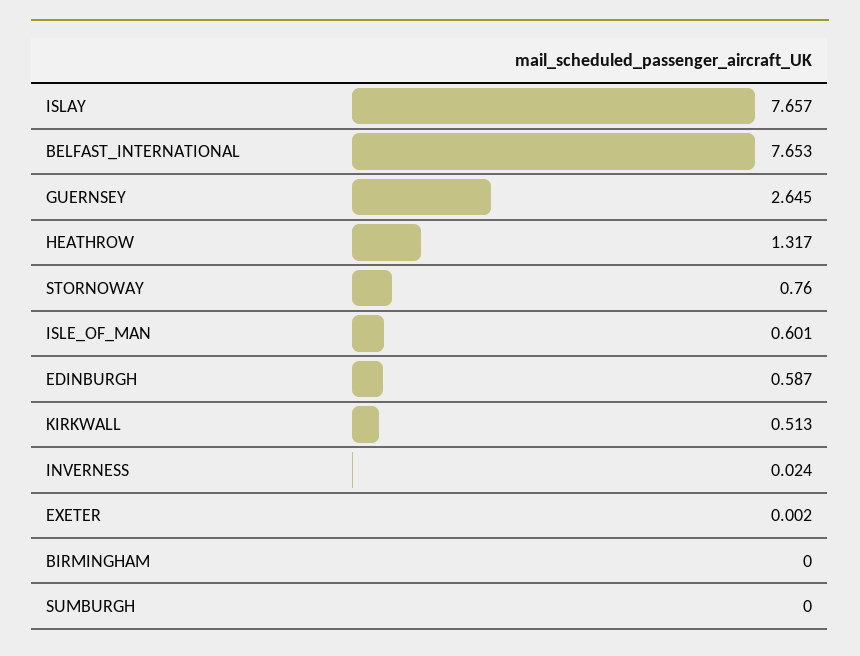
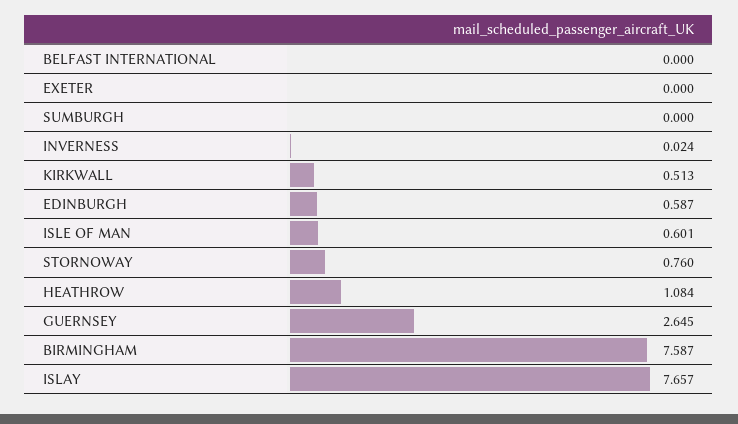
BELFAST_INTERNATIONAL: 7.653 -> 0
HEATHROW: 1.317 -> 1.084
EXETER: 0.002 -> 0
BIRMINGHAM: 0 -> 7.587

